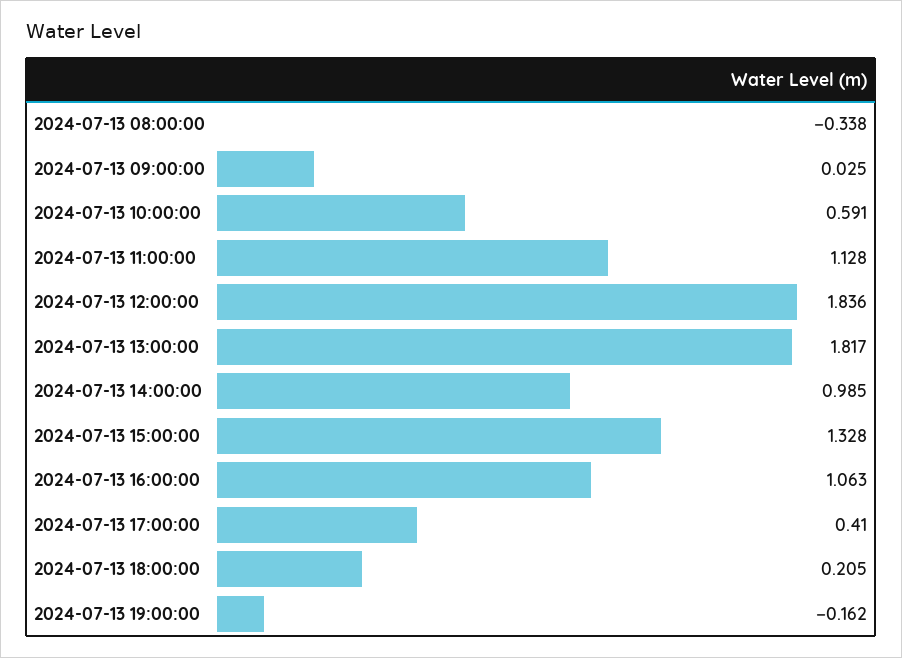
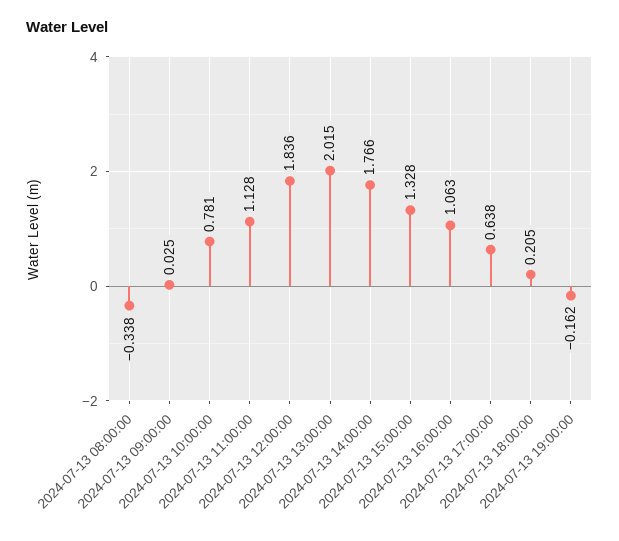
2024-07-13 10:00:00: 0.591 -> 0.781
2024-07-13 13:00:00: 1.817 -> 2.015
2024-07-13 14:00:00: 0.985 -> 1.766
2024-07-13 17:00:00: 0.41 -> 0.638

